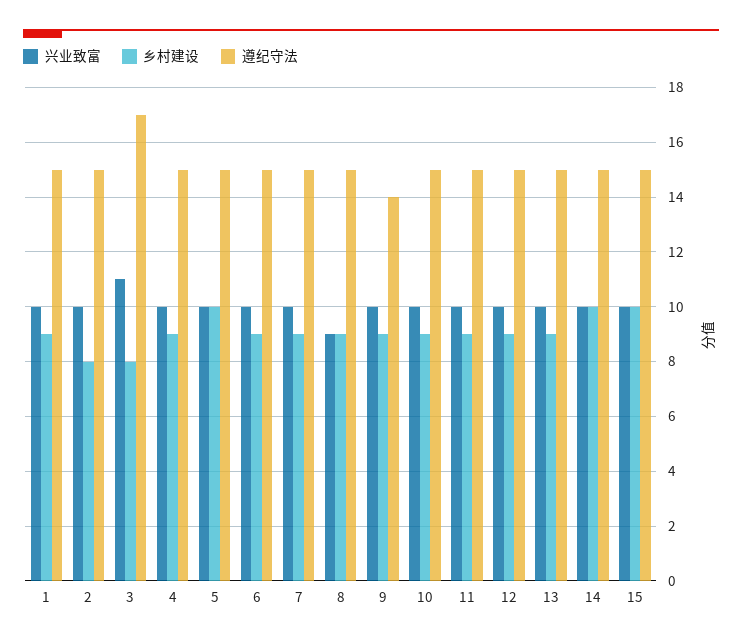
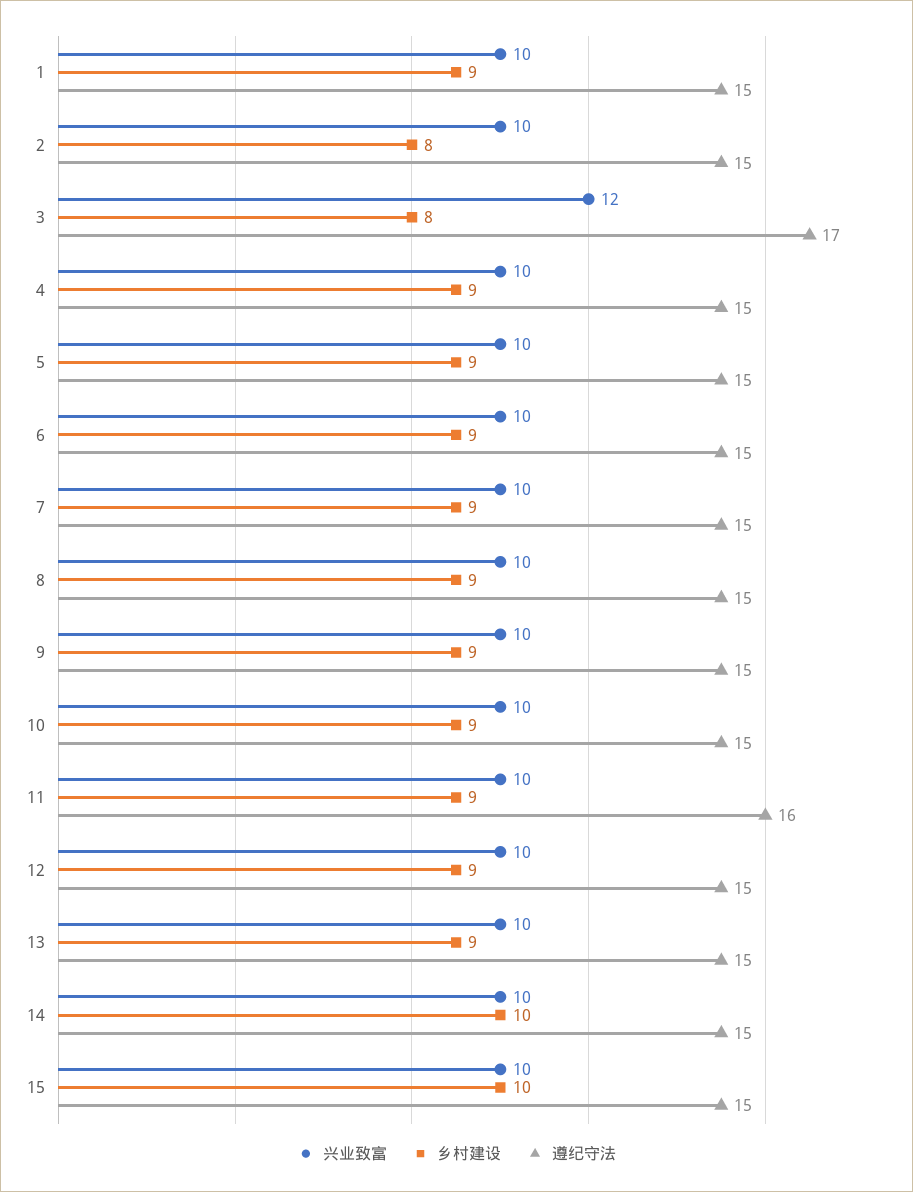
兴业致富, 3: 11 -> 12
乡村建设, 5: 10 -> 9
兴业致富, 8: 9 -> 10
遵纪守法, 9: 14 -> 15
遵纪守法, 11: 15 -> 16

